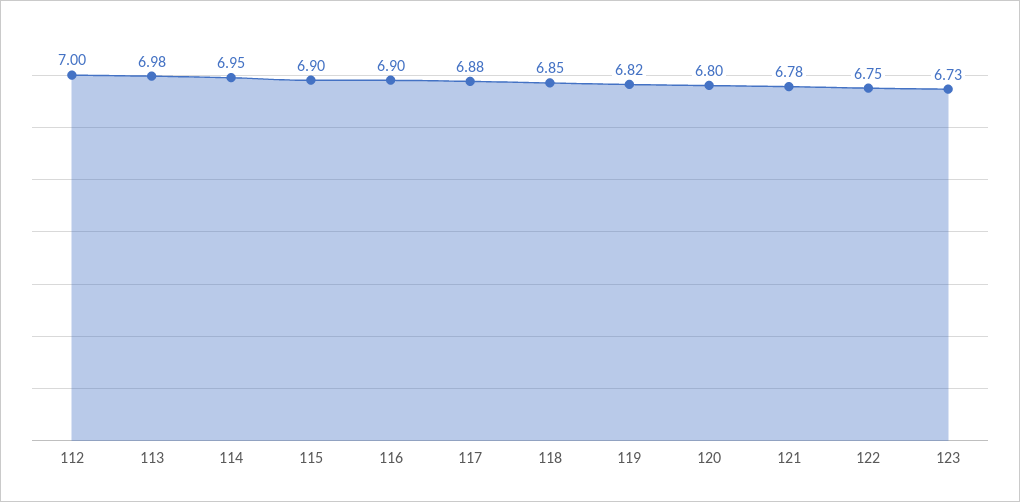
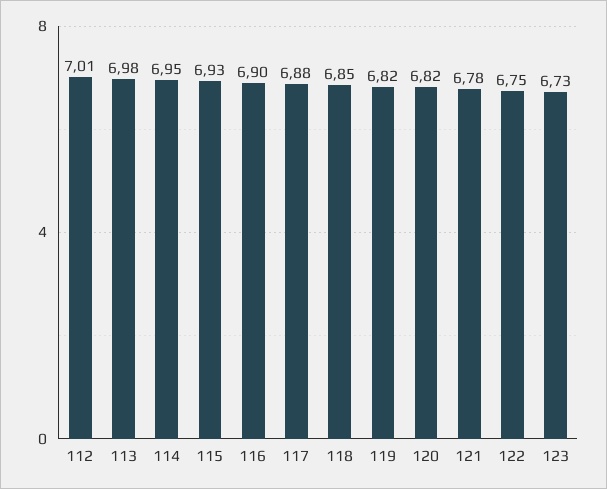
112: 7 -> 7.01
115: 6.9 -> 6.93
120: 6.8 -> 6.82

